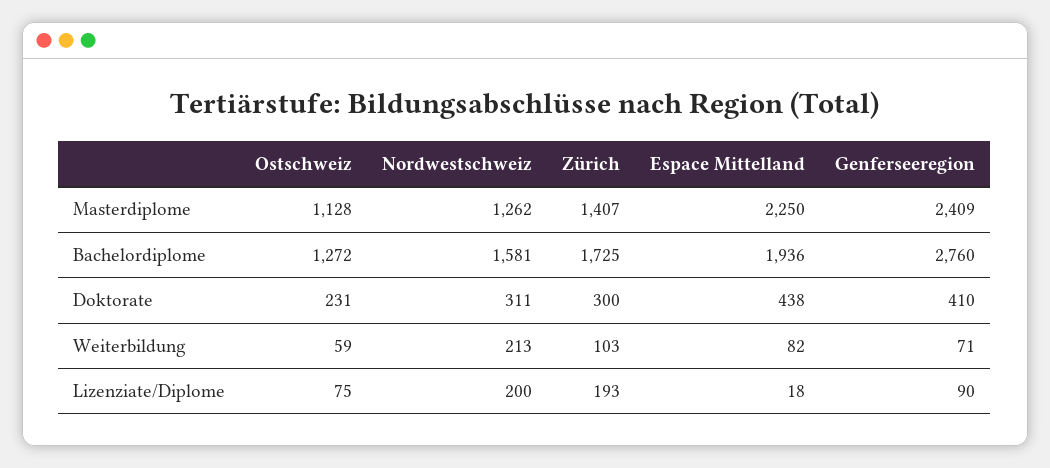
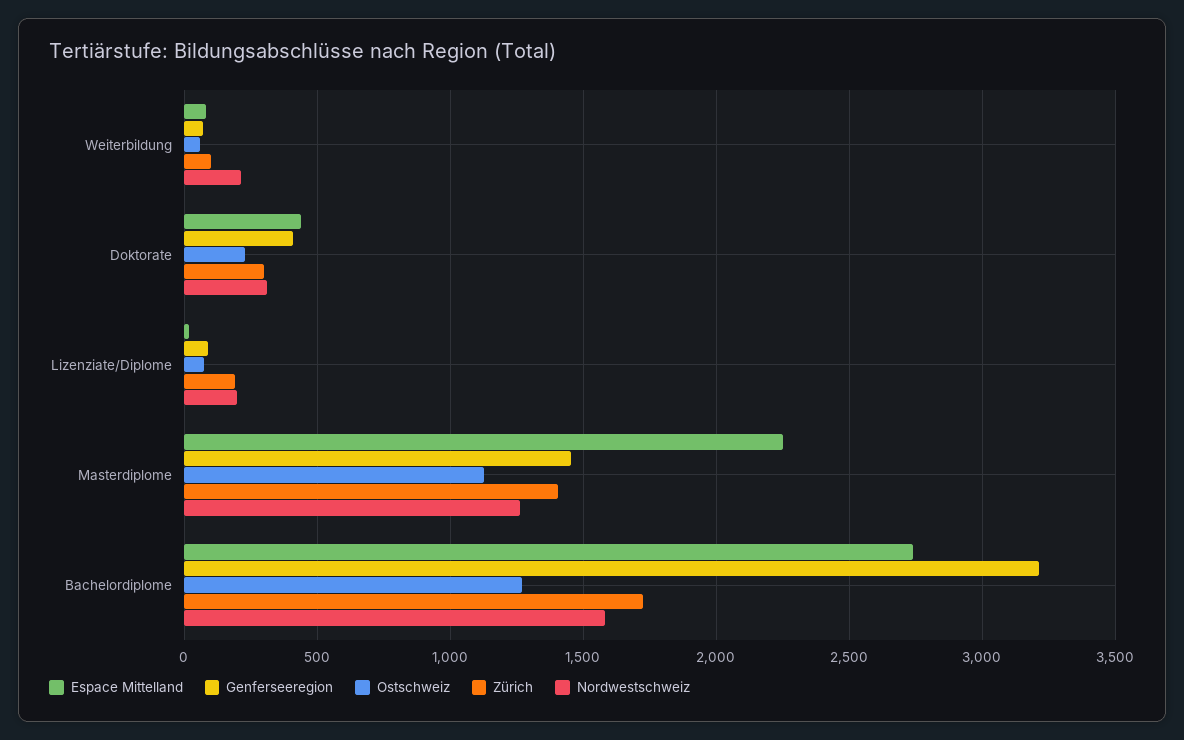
Genferseeregion, Masterdiplome: 2409 -> 1450
Espace Mittelland, Bachelordiplome: 1936 -> 2750
Genferseeregion, Bachelordiplome: 2760 -> 3200

